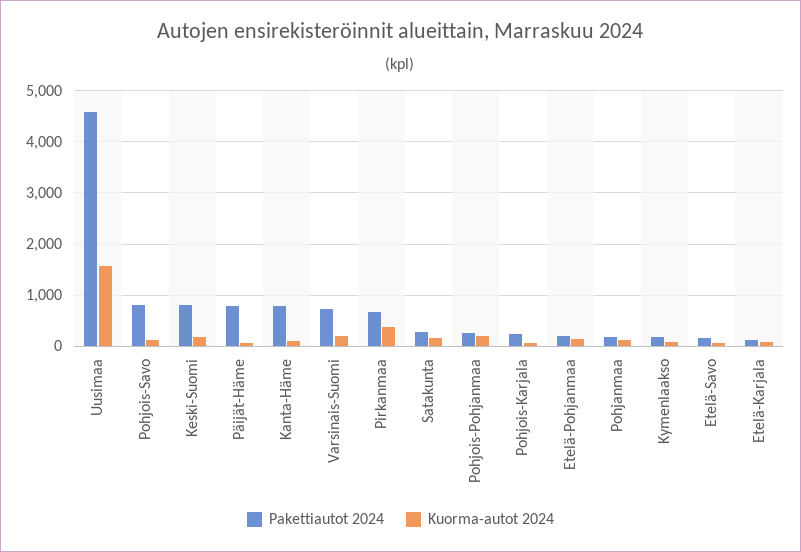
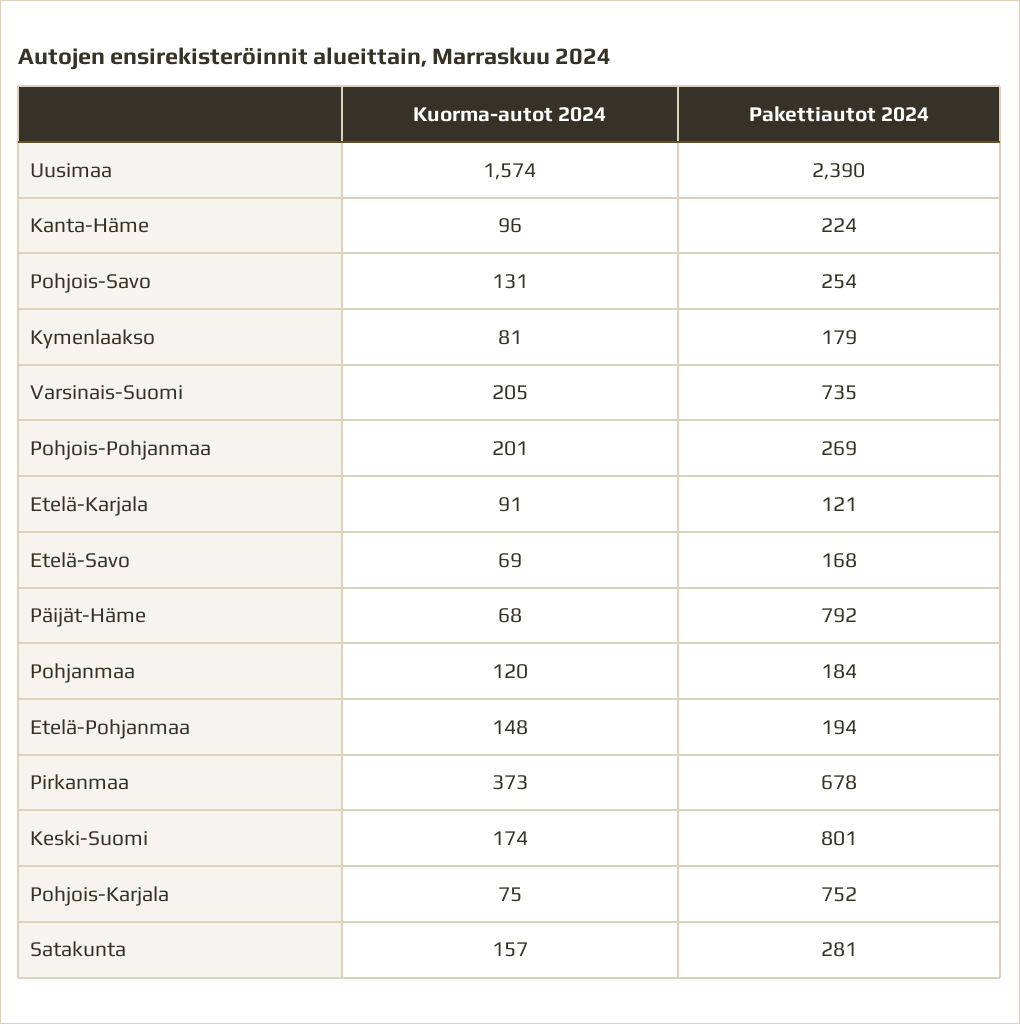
Pakettiautot 2024, Uusimaa: 4600 -> 2390
Pakettiautot 2024, Pohjois-Savo: 800 -> 254
Pakettiautot 2024, Kanta-Häme: 800 -> 224
Pakettiautot 2024, Pohjois-Karjala: 200 -> 752

